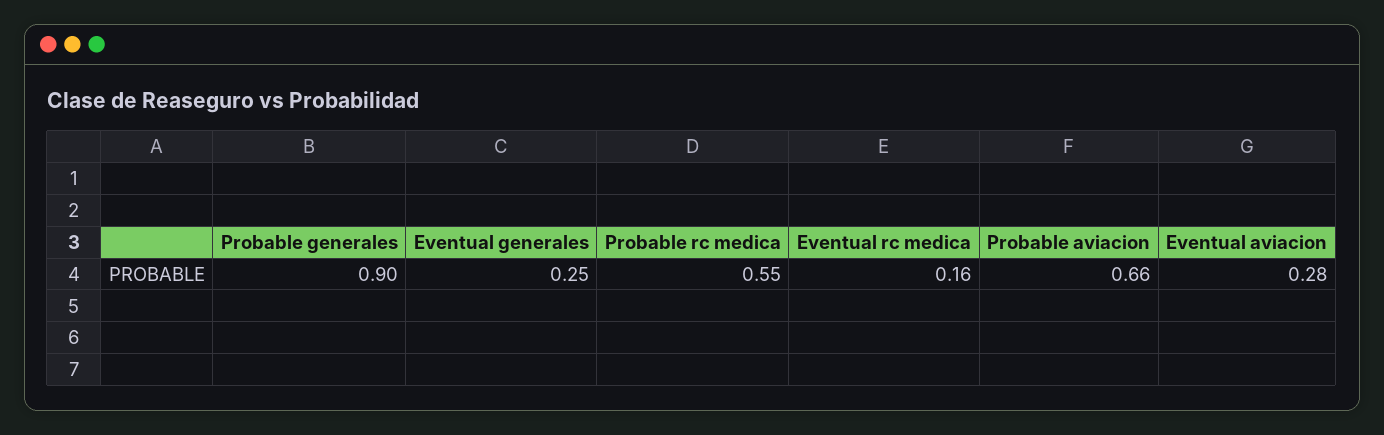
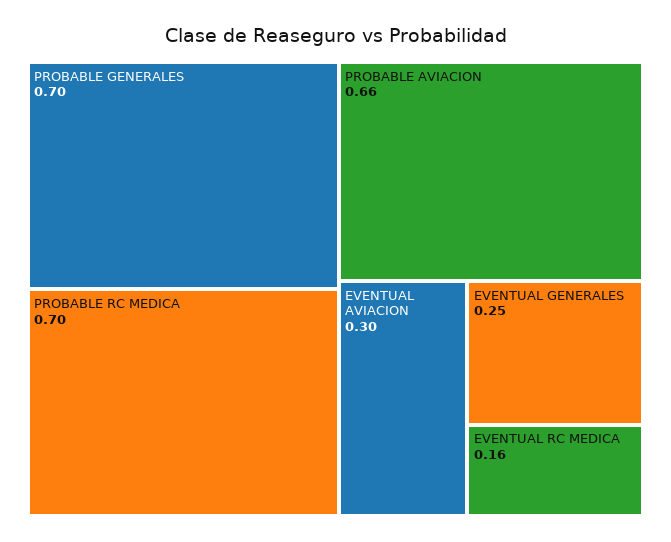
Probable generales: 0.9 -> 0.7
Probable rc medica: 0.55 -> 0.7
Eventual aviacion: 0.28 -> 0.3

